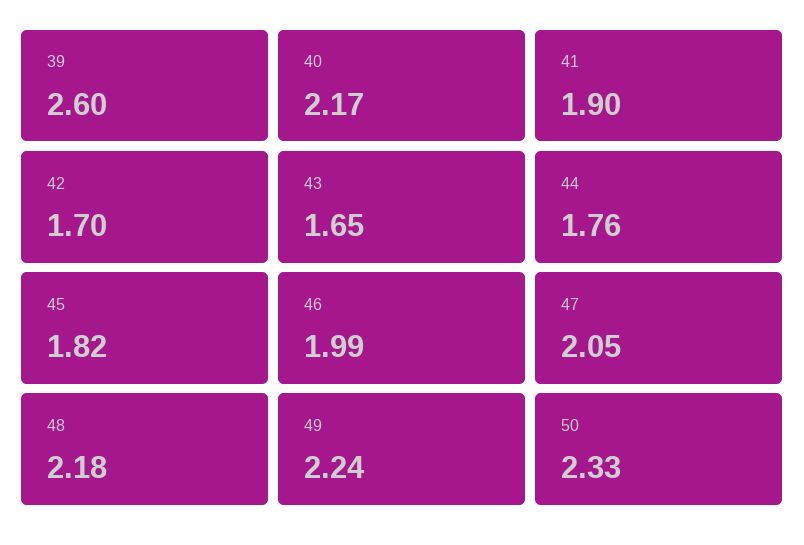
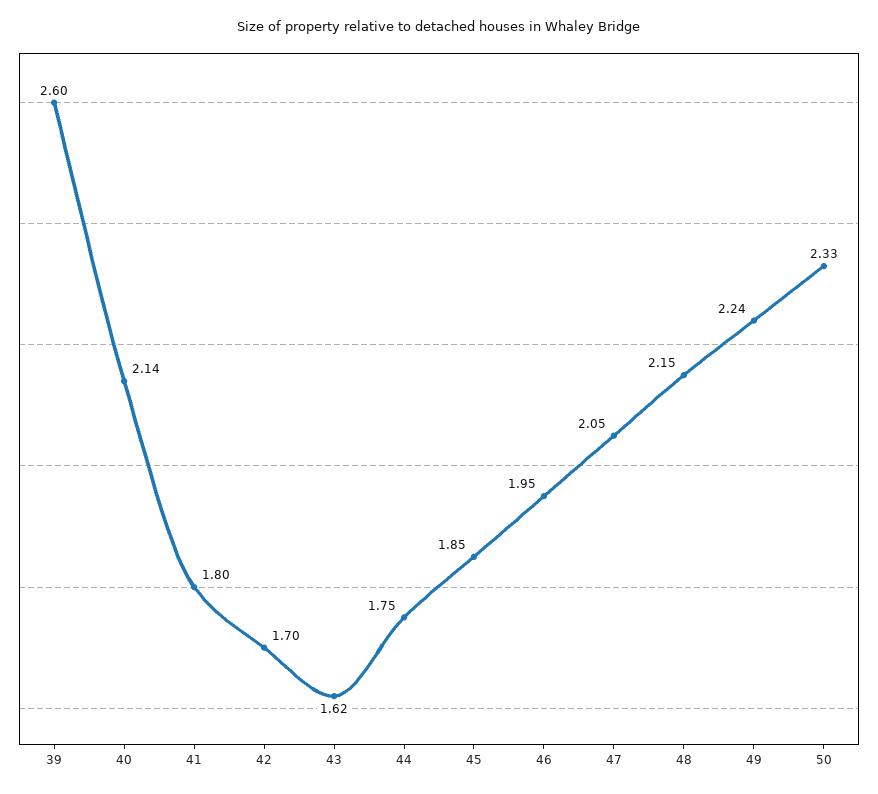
40: 2.17 -> 2.14
41: 1.9 -> 1.8
43: 1.65 -> 1.62
44: 1.76 -> 1.75
45: 1.82 -> 1.85
46: 1.99 -> 1.95
48: 2.18 -> 2.15

